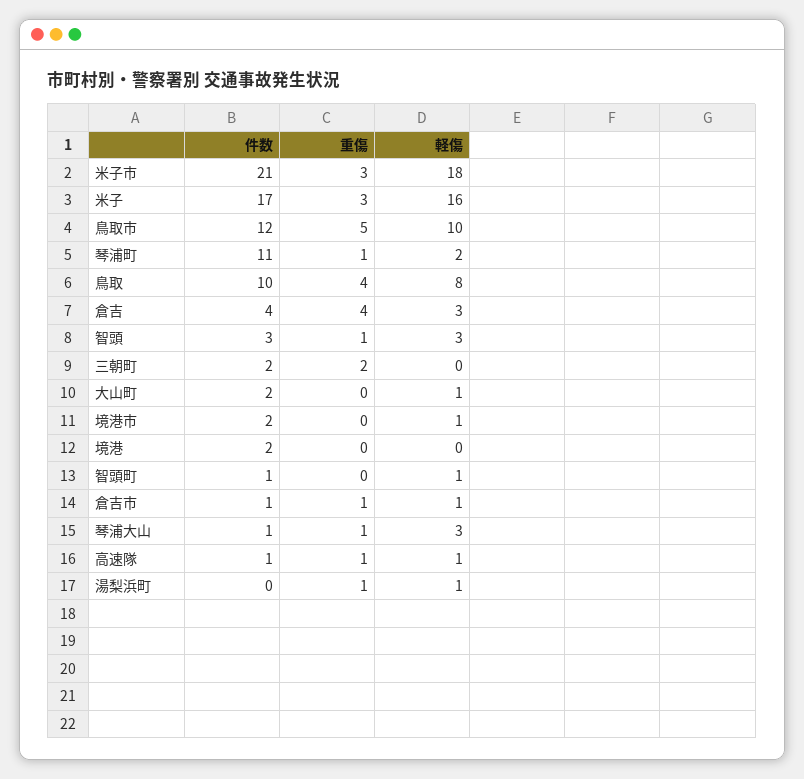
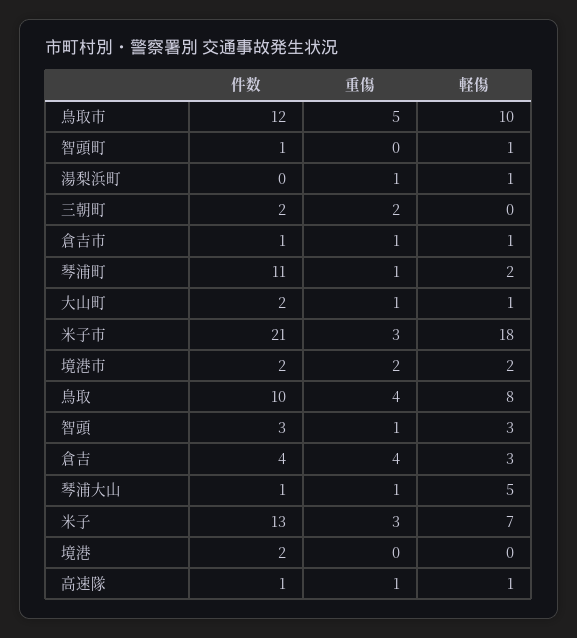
件数, 米子: 17 -> 13
軽傷, 米子: 16 -> 7
重傷, 大山町: 0 -> 1
重傷, 境港市: 0 -> 2
軽傷, 境港市: 1 -> 2
軽傷, 琴浦大山: 3 -> 5

